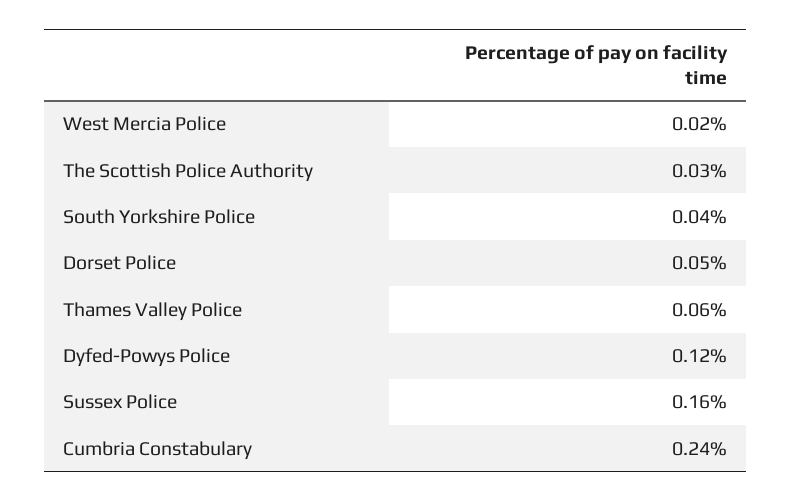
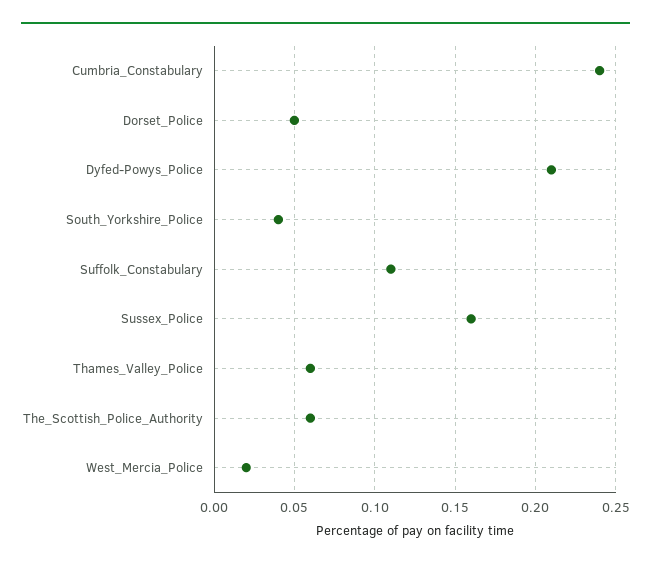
The Scottish Police Authority: 0.03 -> 0.06
Dyfed-Powys Police: 0.12 -> 0.21
Suffolk_Constabulary: none -> 0.11

